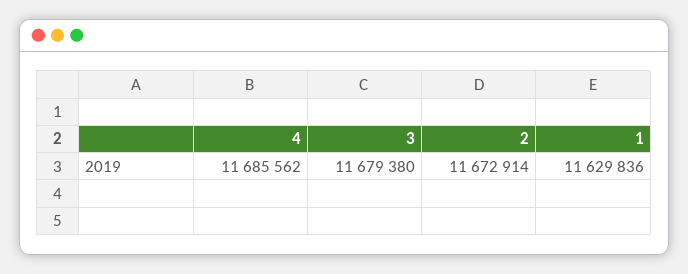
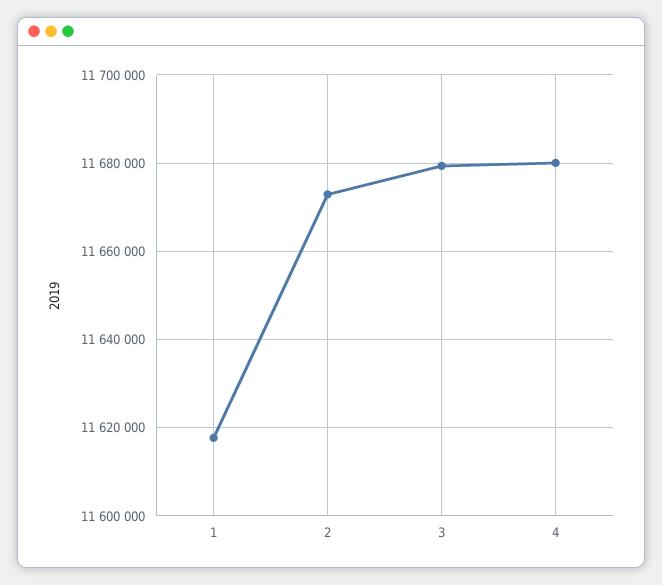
4: 11685562 -> 11680000
1: 11629836 -> 11618000

